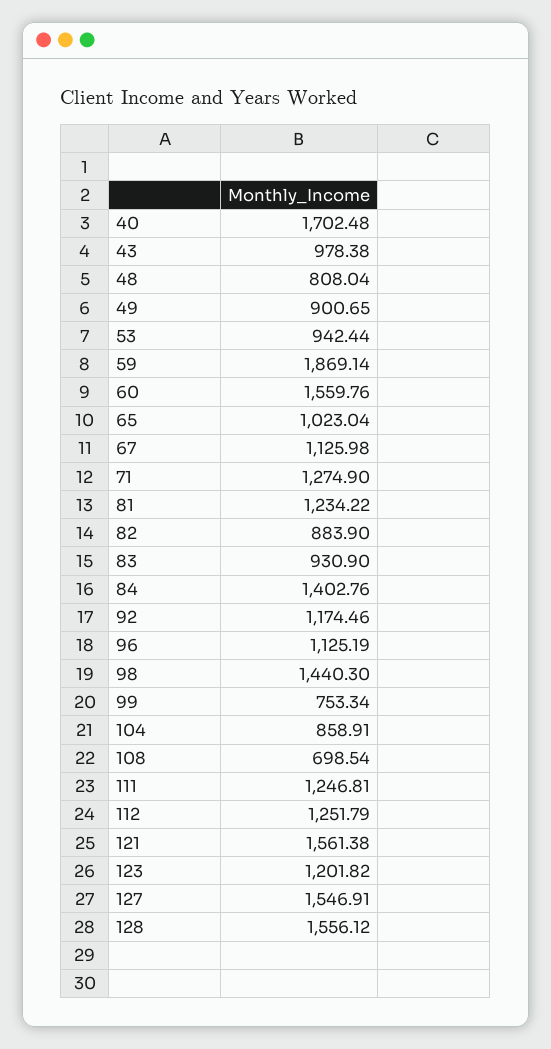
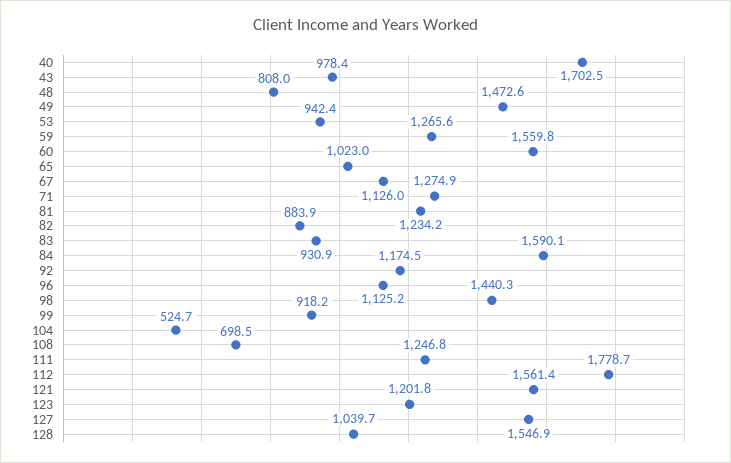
49: 900.65 -> 1472.6
59: 1869.14 -> 1265.6
84: 1402.76 -> 1590.1
99: 753.34 -> 918.2
104: 858.91 -> 524.7
112: 1251.79 -> 1778.7
128: 1556.12 -> 1039.7

